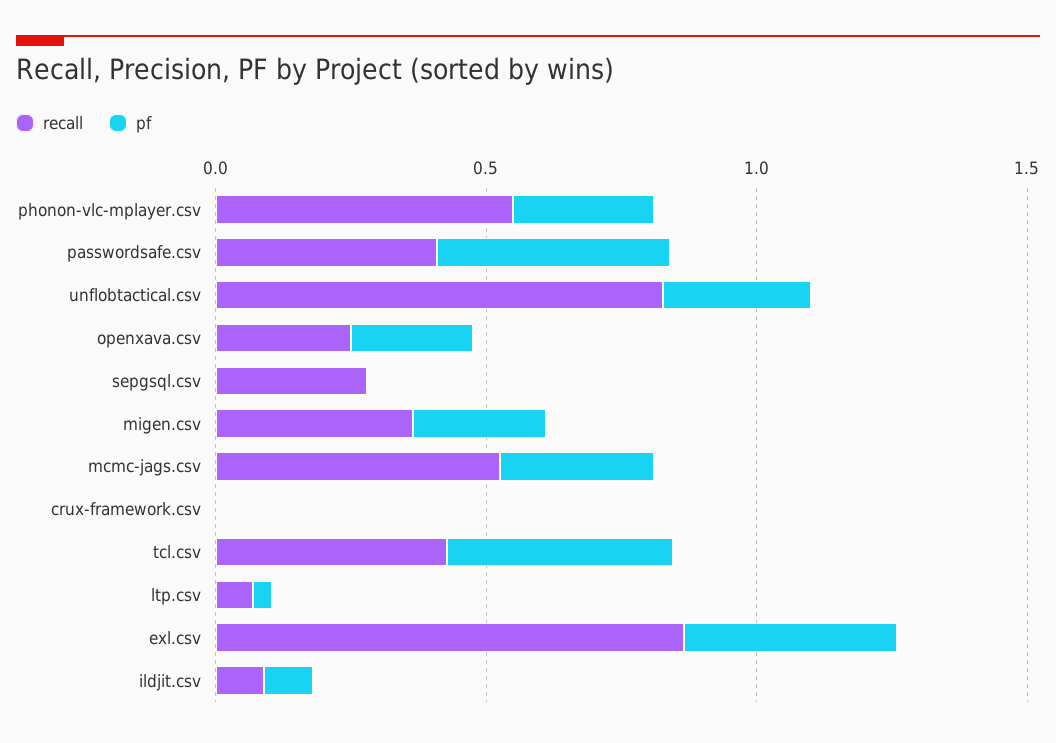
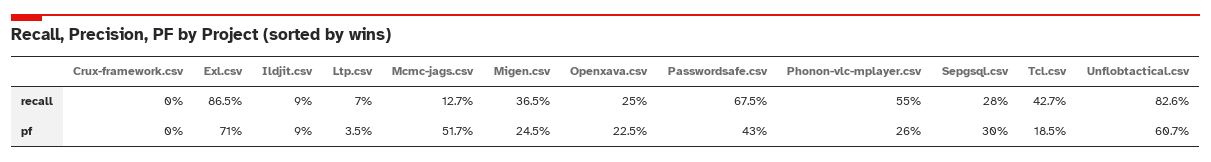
recall, passwordsafe.csv: 0.4 -> 0.675
pf, unflobtactical.csv: 0.3 -> 0.607
pf, sepgsql.csv: 0 -> 0.3
recall, mcmc-jags.csv: 0.5 -> 0.127
pf, mcmc-jags.csv: 0.3 -> 0.517
pf, tcl.csv: 0.4 -> 0.185
pf, exl.csv: 0.4 -> 0.71

